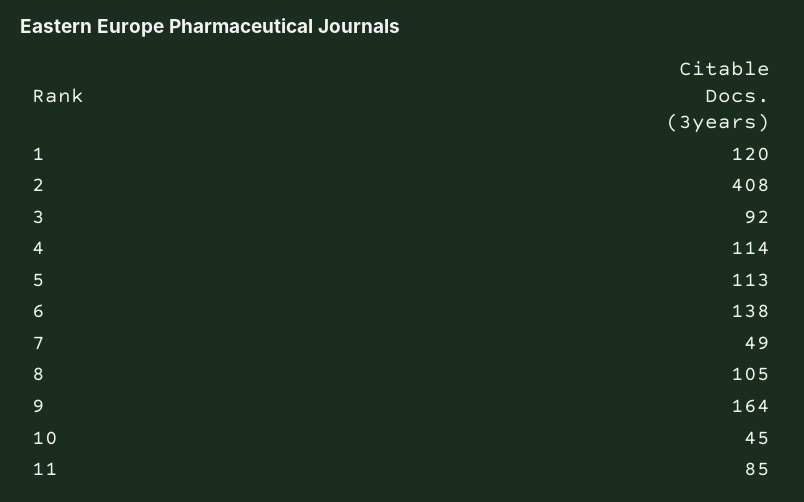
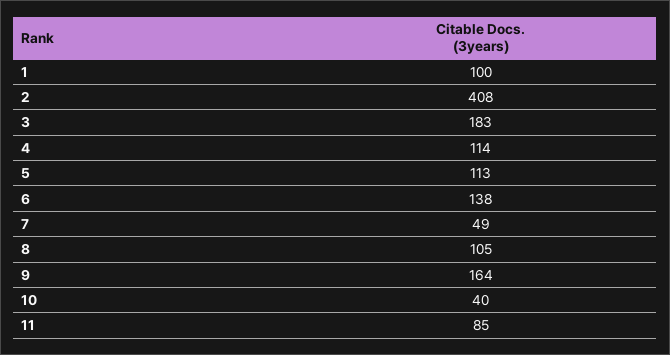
1: 120 -> 100
3: 92 -> 183
10: 45 -> 40

